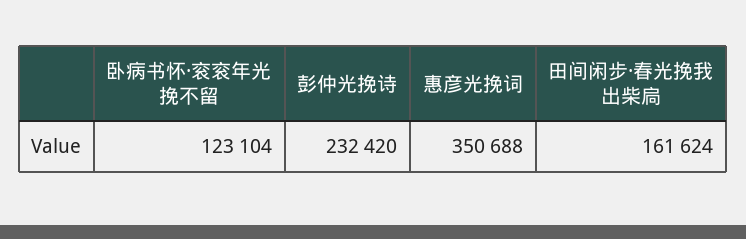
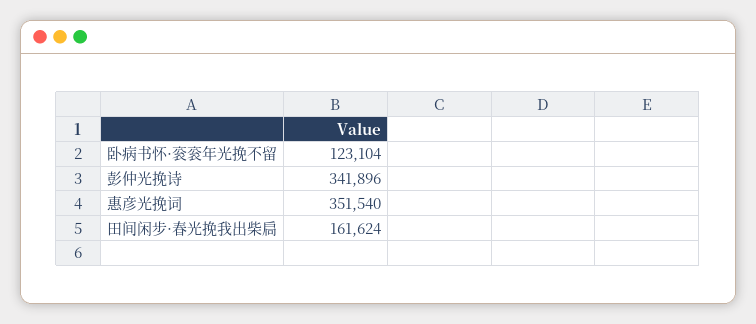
彭仲光挽诗: 232420 -> 341896
惠彦光挽词: 350688 -> 351540

